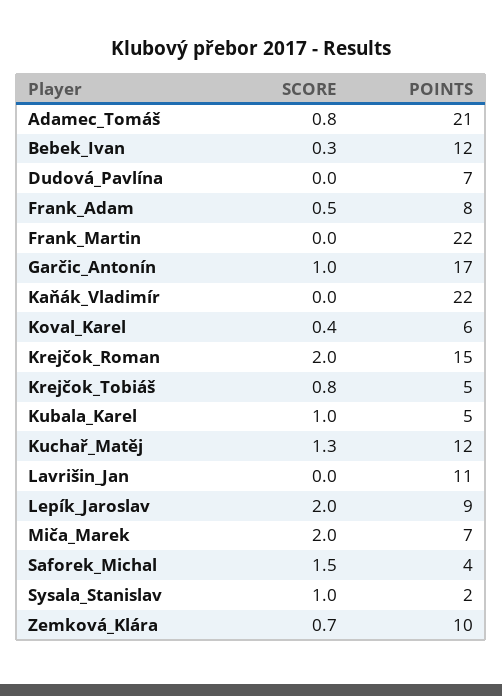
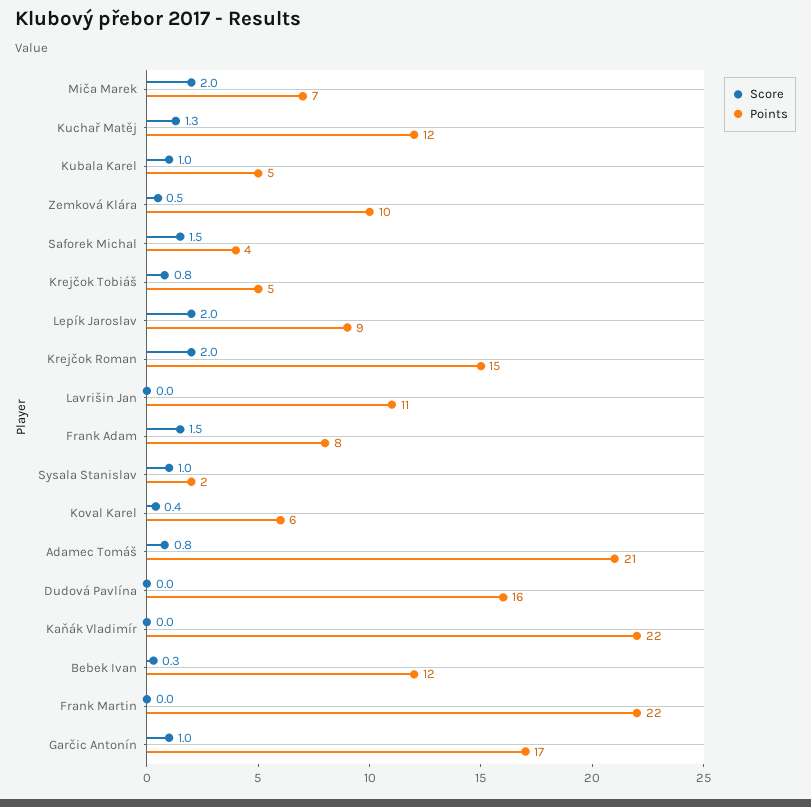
POINTS, Dudová_Pavlína: 7 -> 16
SCORE, Frank_Adam: 0.5 -> 1.5
SCORE, Zemková_Klára: 0.7 -> 0.5

